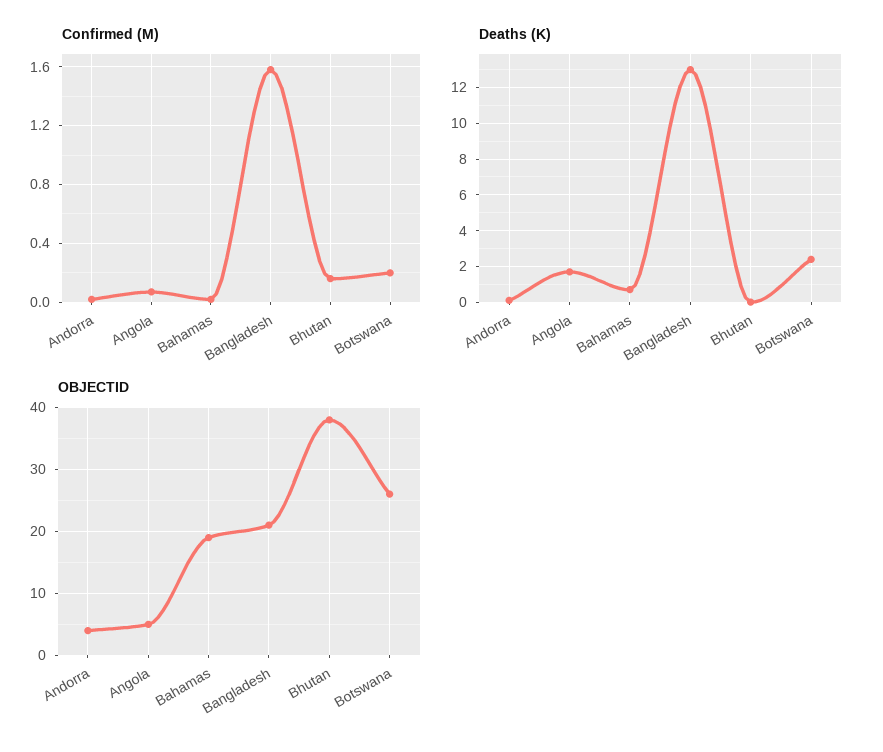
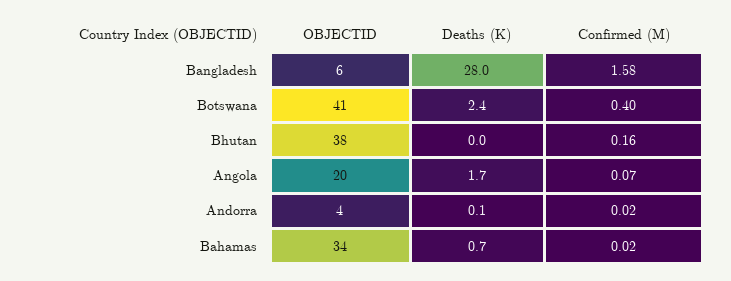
Confirmed (M), Botswana: 0.2 -> 0.4
Deaths (K), Bangladesh: 13 -> 28
OBJECTID, Angola: 5 -> 20
OBJECTID, Bahamas: 19 -> 34
OBJECTID, Bangladesh: 21 -> 6
OBJECTID, Botswana: 26 -> 41

